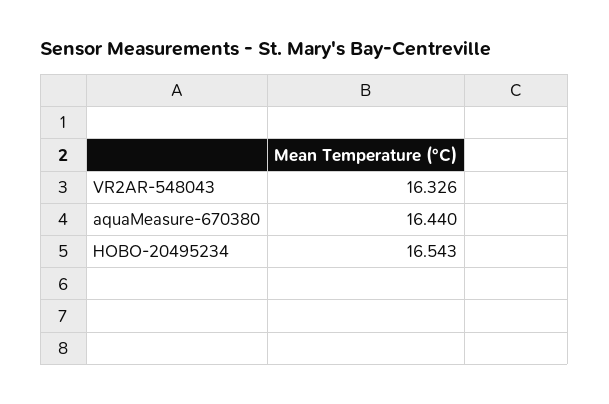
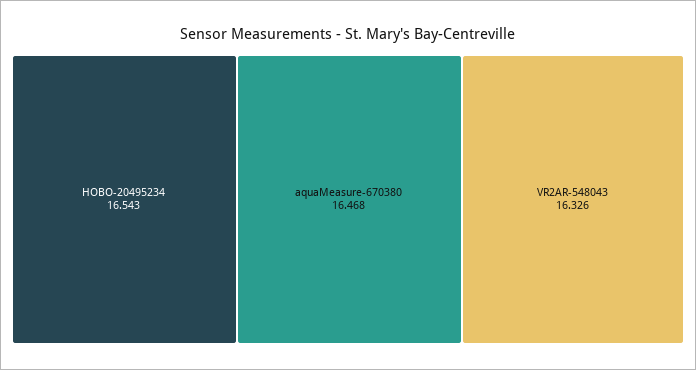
aquaMeasure-670380: 16.44 -> 16.468

